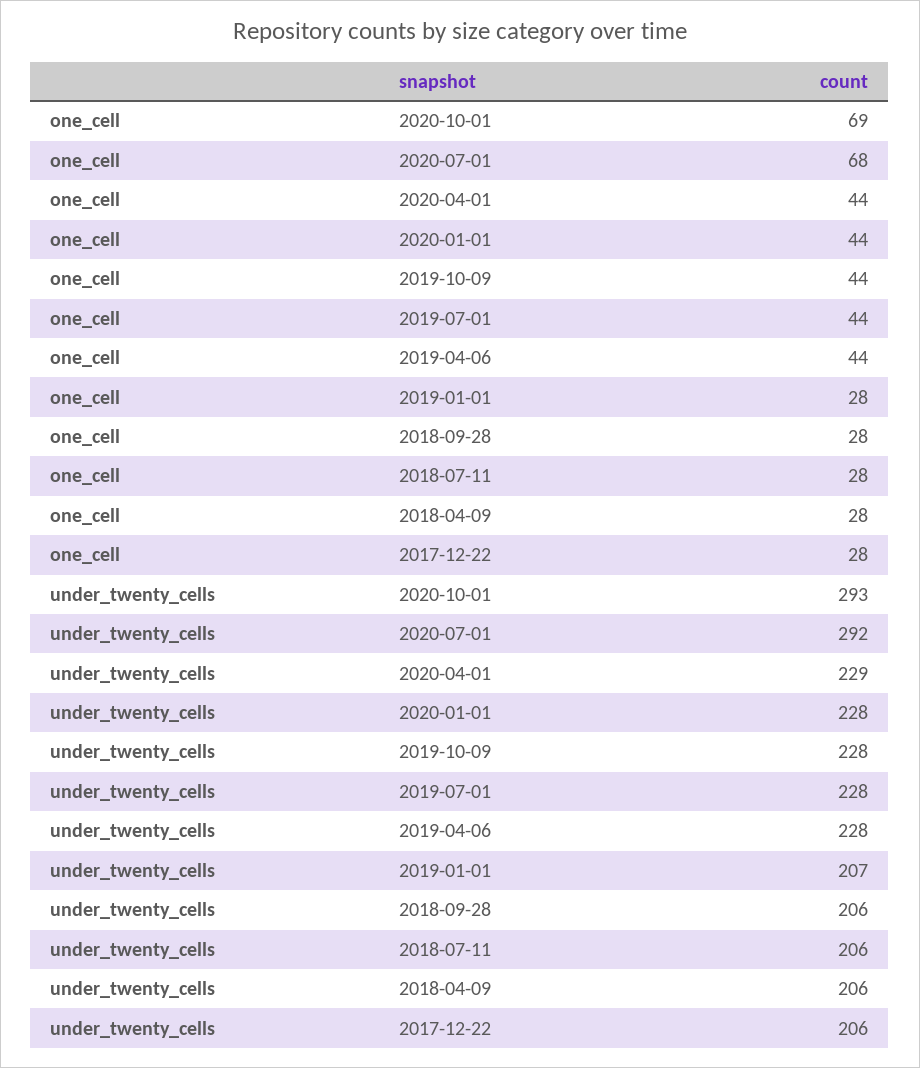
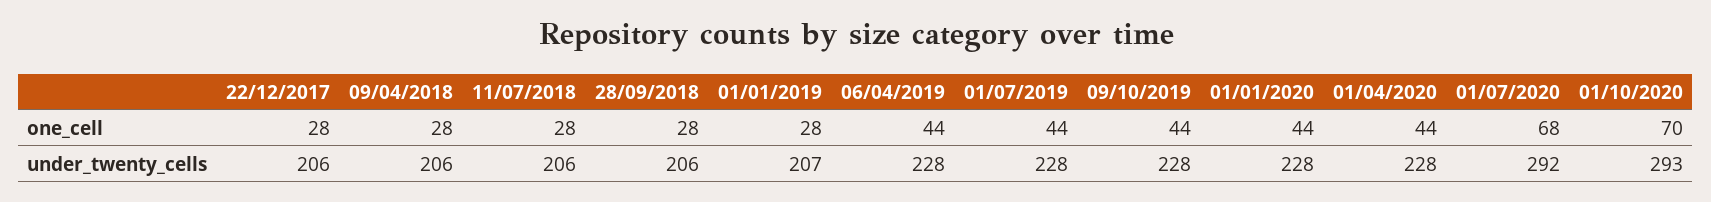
one_cell, 2020-10-01: 69 -> 70
under_twenty_cells, 2020-04-01: 229 -> 228

